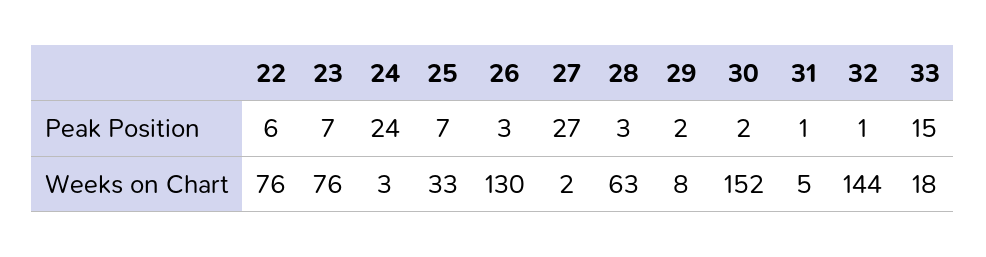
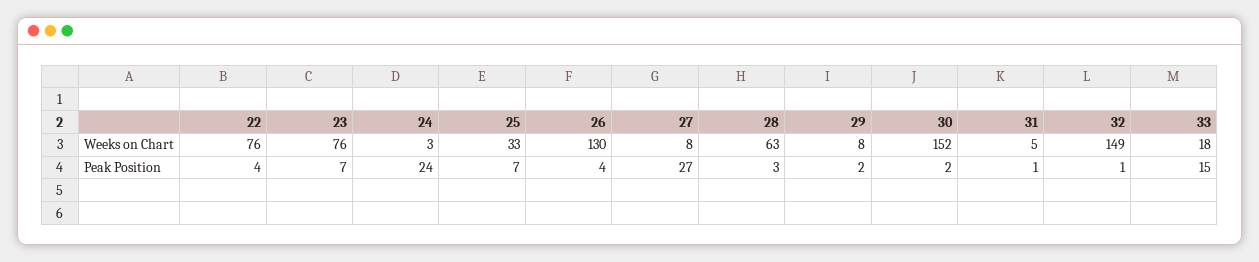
22, Peak Position: 6 -> 4
26, Peak Position: 3 -> 4
27, Weeks on Chart: 2 -> 8
32, Weeks on Chart: 144 -> 149

